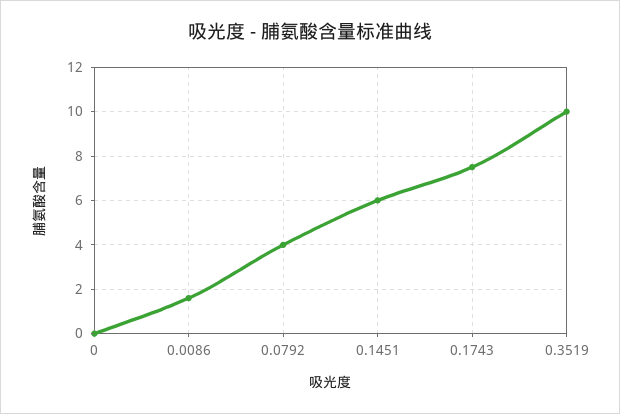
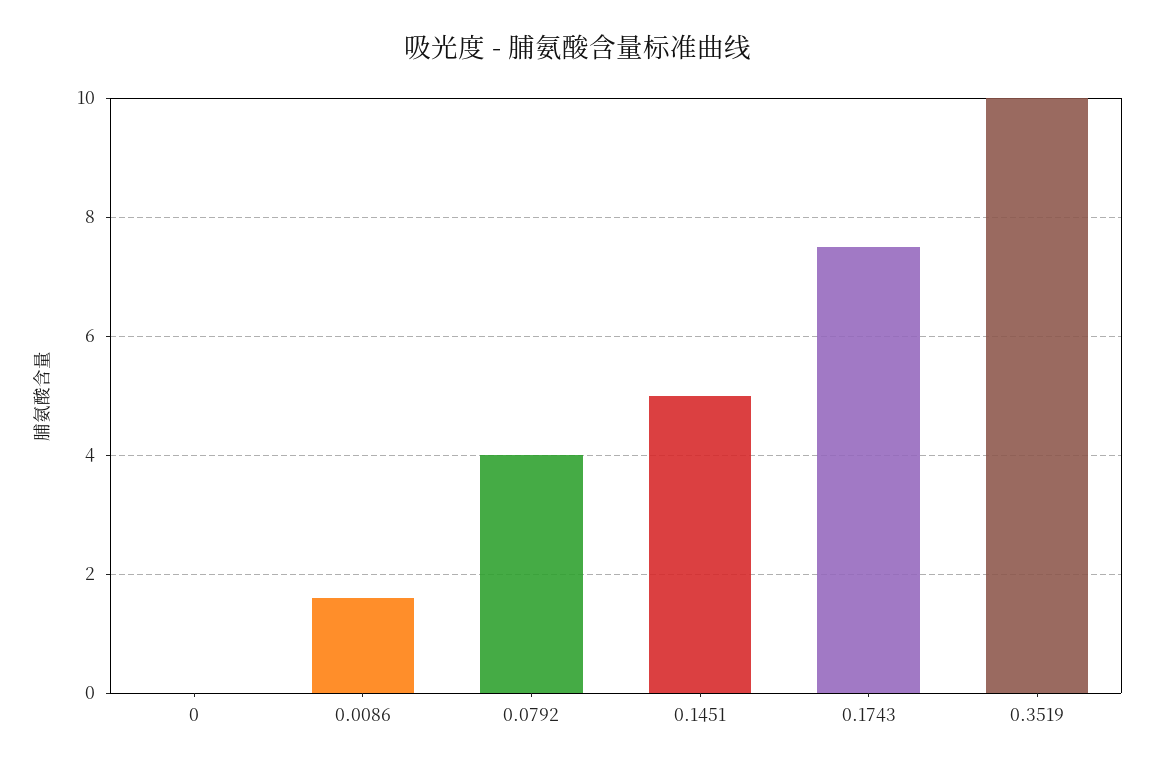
0.1451: 6 -> 5

